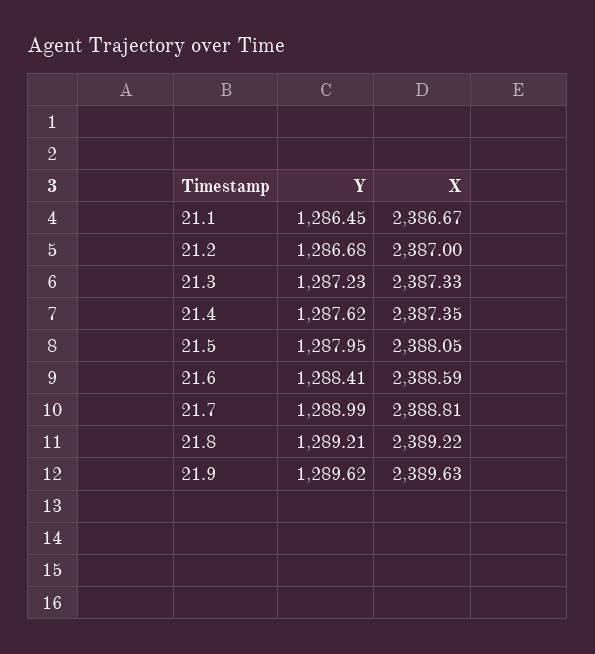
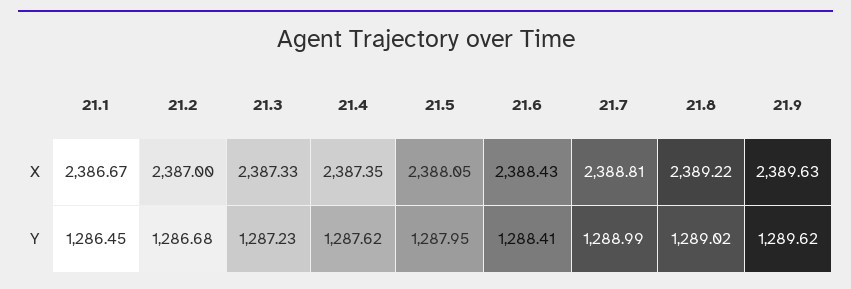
X, 21.6: 2388.59 -> 2388.43
Y, 21.8: 1289.21 -> 1289.02

